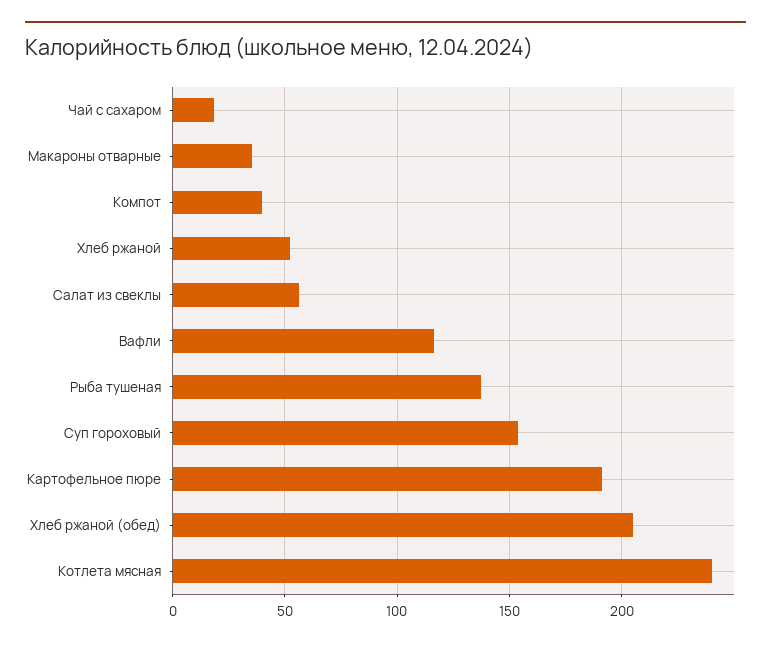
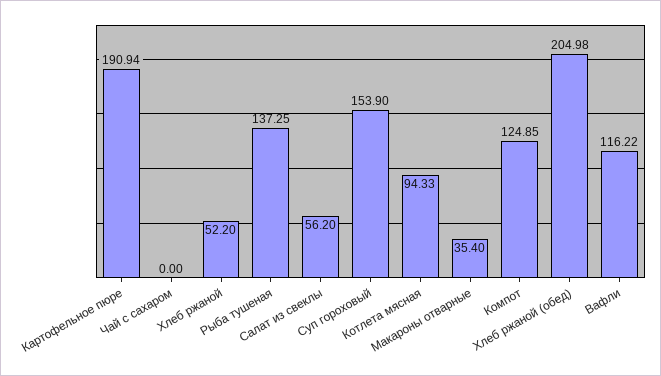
Чай с сахаром: 20 -> 0
Компот: 40 -> 124.85
Котлета мясная: 240 -> 94.33

